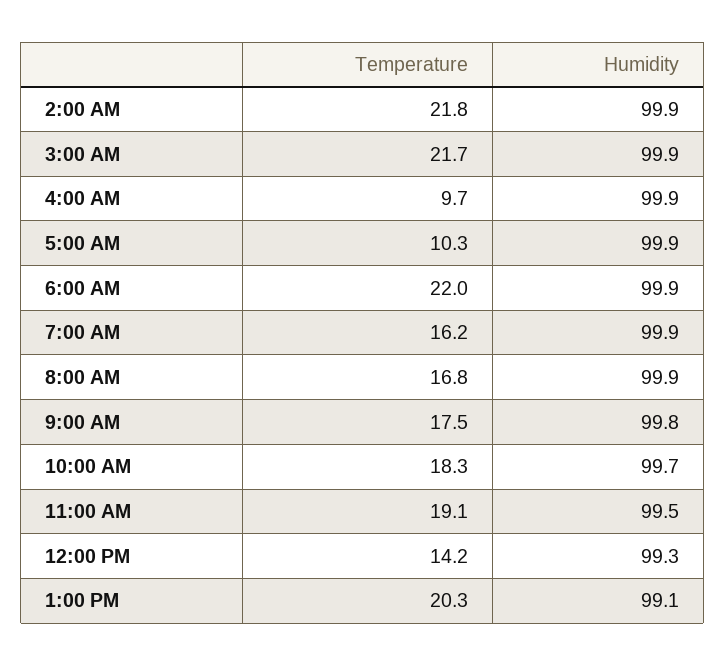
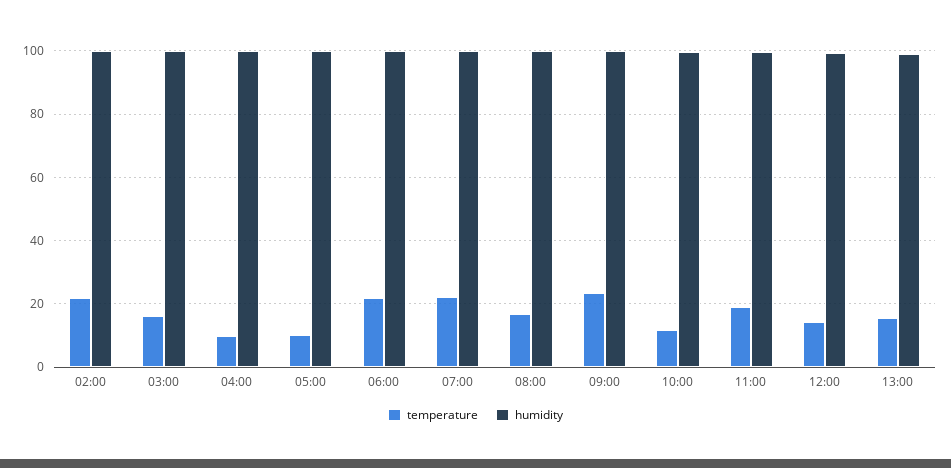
Temperature, 3:00 AM: 21.7 -> 16
Temperature, 7:00 AM: 16.2 -> 22
Temperature, 9:00 AM: 17.5 -> 24
Temperature, 10:00 AM: 18.3 -> 12
Temperature, 1:00 PM: 20.3 -> 16

